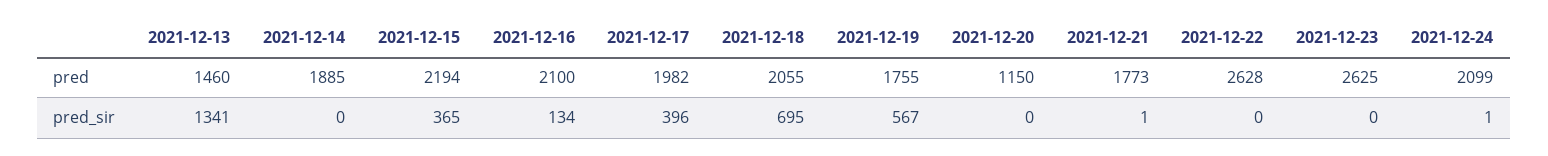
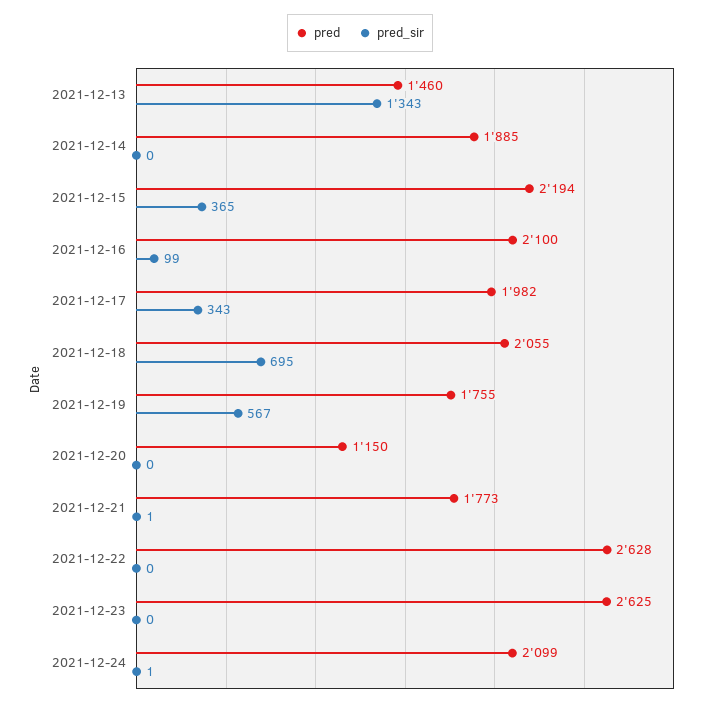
pred_sir, 2021-12-13: 1341 -> 1343
pred_sir, 2021-12-16: 134 -> 99
pred_sir, 2021-12-17: 396 -> 343

